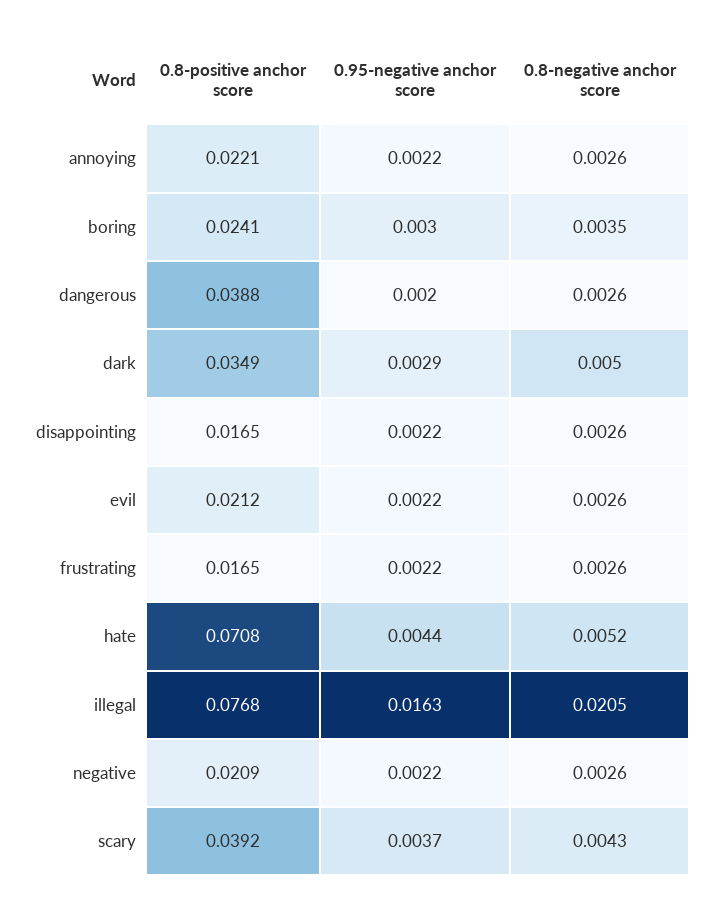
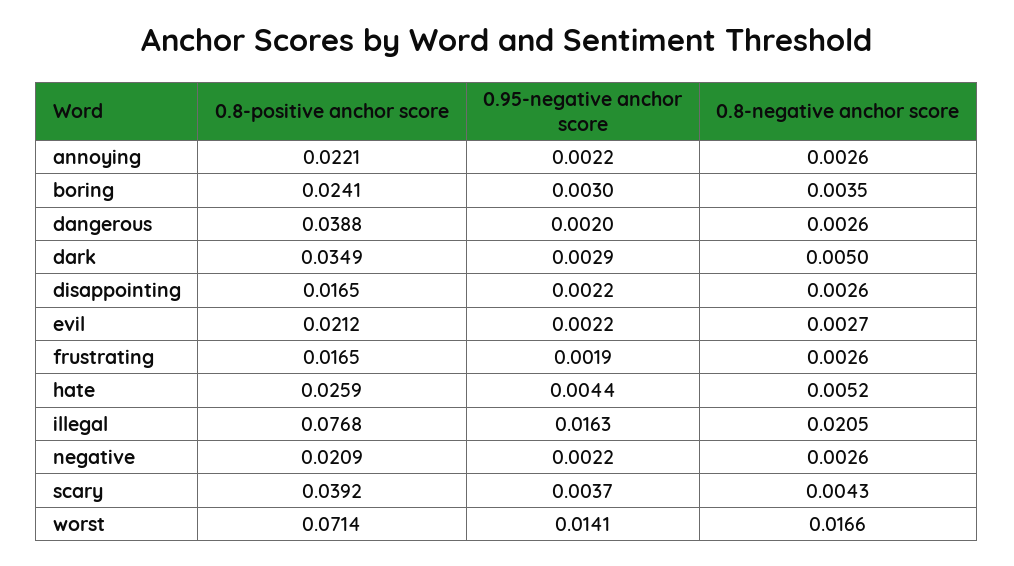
0.8-negative anchor score, evil: 0.0026 -> 0.0027
0.95-negative anchor score, frustrating: 0.0022 -> 0.0019
0.8-positive anchor score, hate: 0.0708 -> 0.0259
0.8-positive anchor score, worst: none -> 0.0714
0.95-negative anchor score, worst: none -> 0.0141
0.8-negative anchor score, worst: none -> 0.0166

